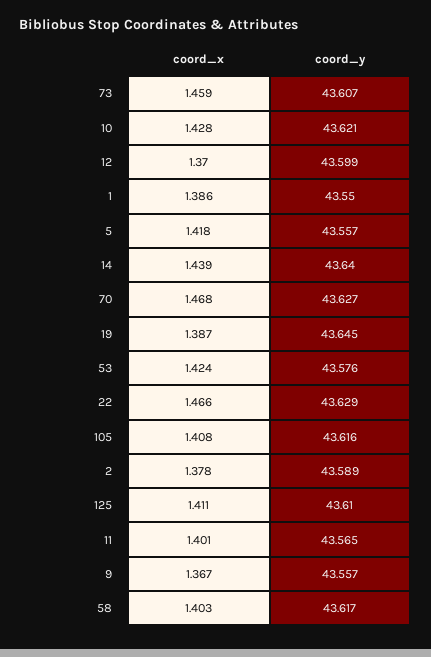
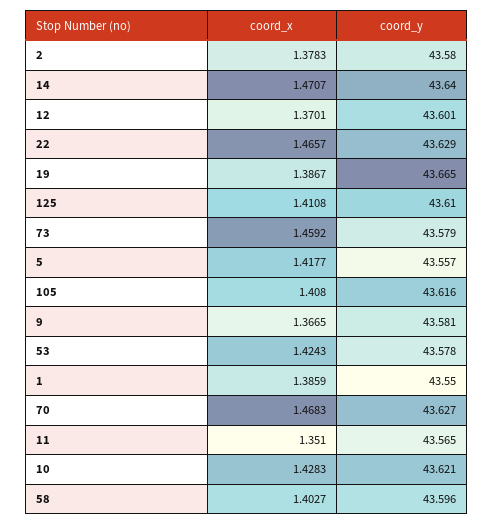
coord_y, 73: 43.607 -> 43.579
coord_y, 12: 43.599 -> 43.601
coord_x, 14: 1.439 -> 1.4707
coord_y, 19: 43.645 -> 43.665
coord_y, 53: 43.576 -> 43.578
coord_y, 2: 43.589 -> 43.58
coord_x, 11: 1.401 -> 1.351
coord_y, 9: 43.557 -> 43.581
coord_y, 58: 43.617 -> 43.596

